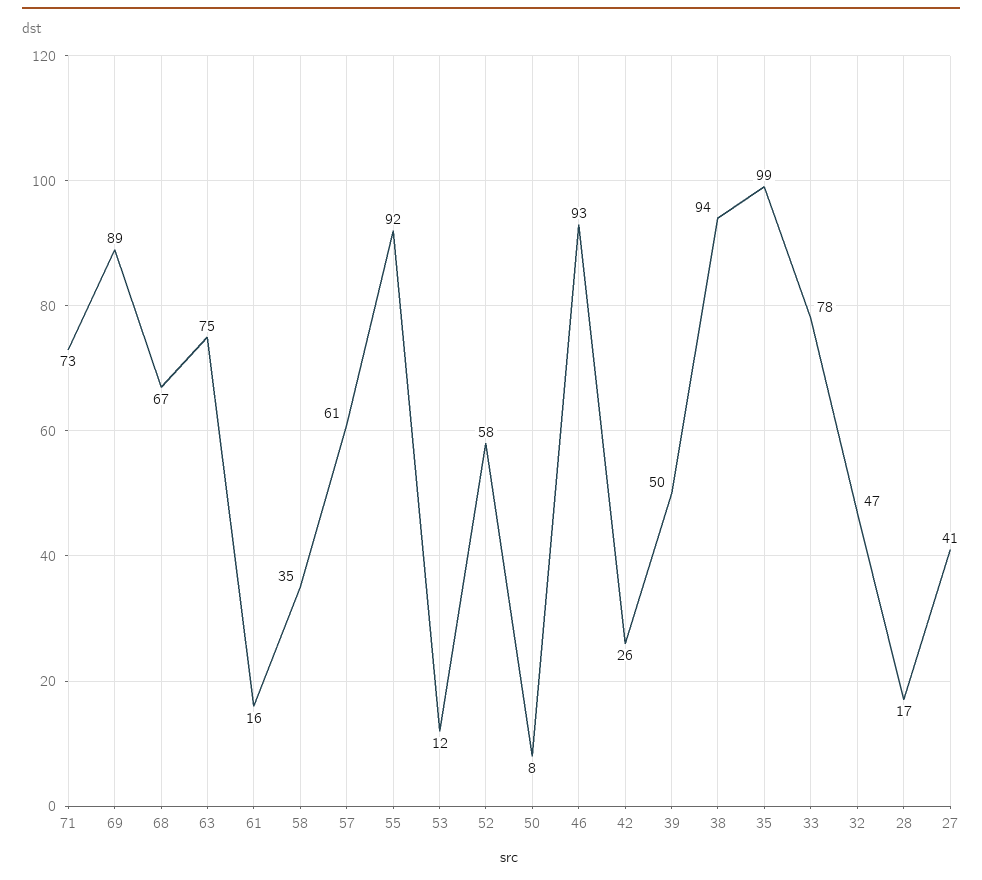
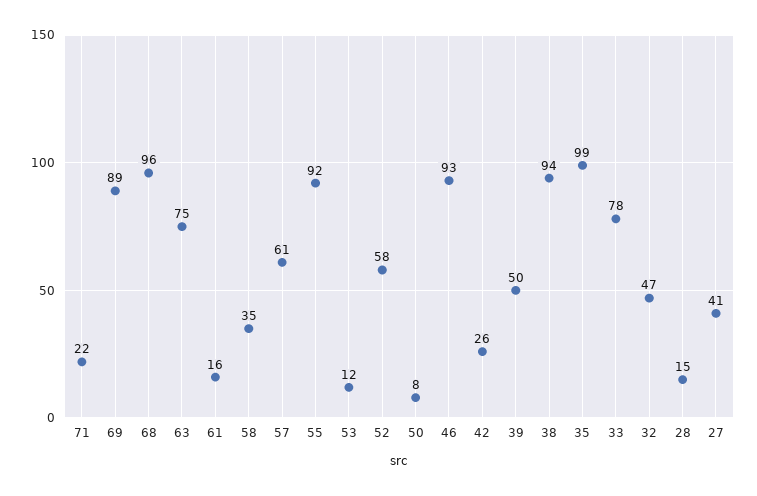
71: 73 -> 22
68: 67 -> 96
28: 17 -> 15

